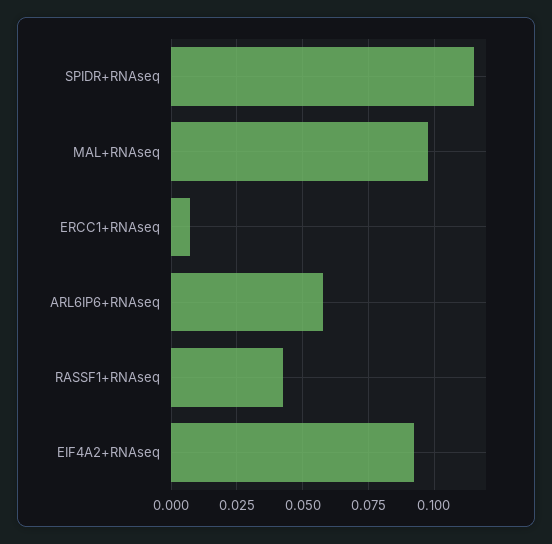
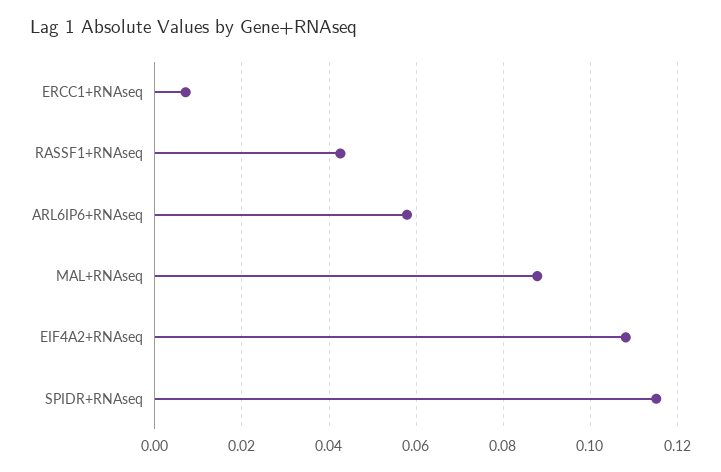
MAL+RNAseq: 0.0975 -> 0.088
EIF4A2+RNAseq: 0.0925 -> 0.108

